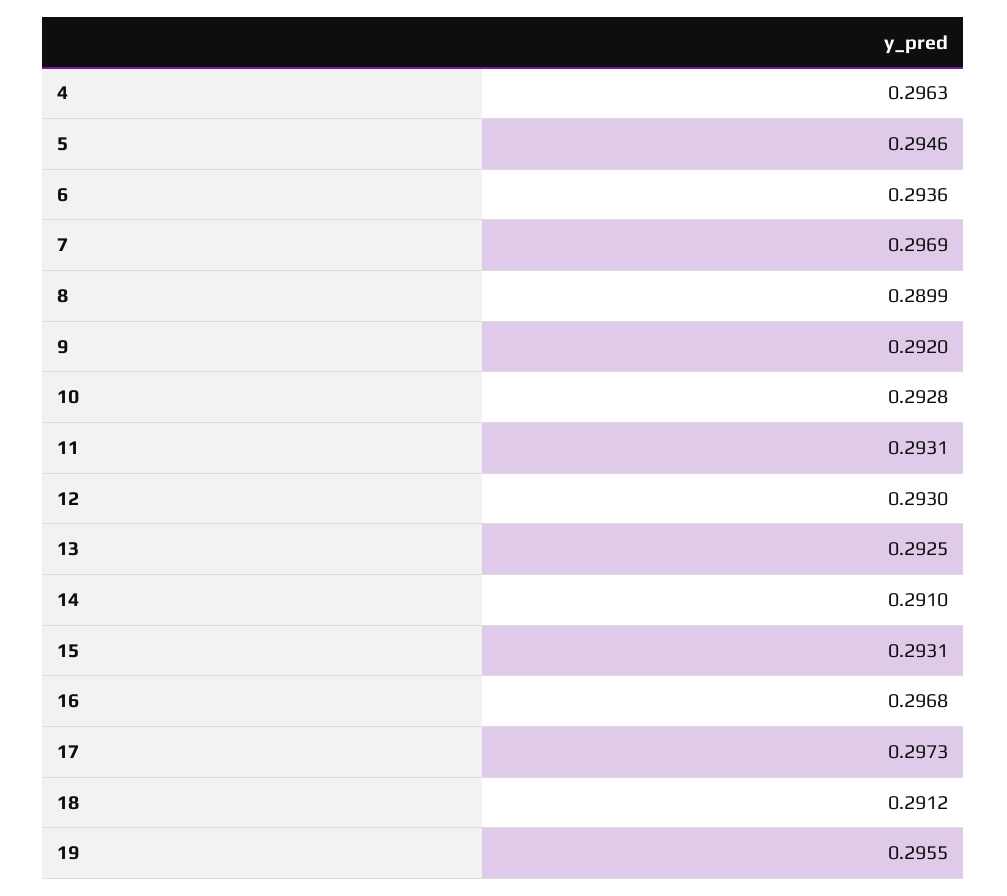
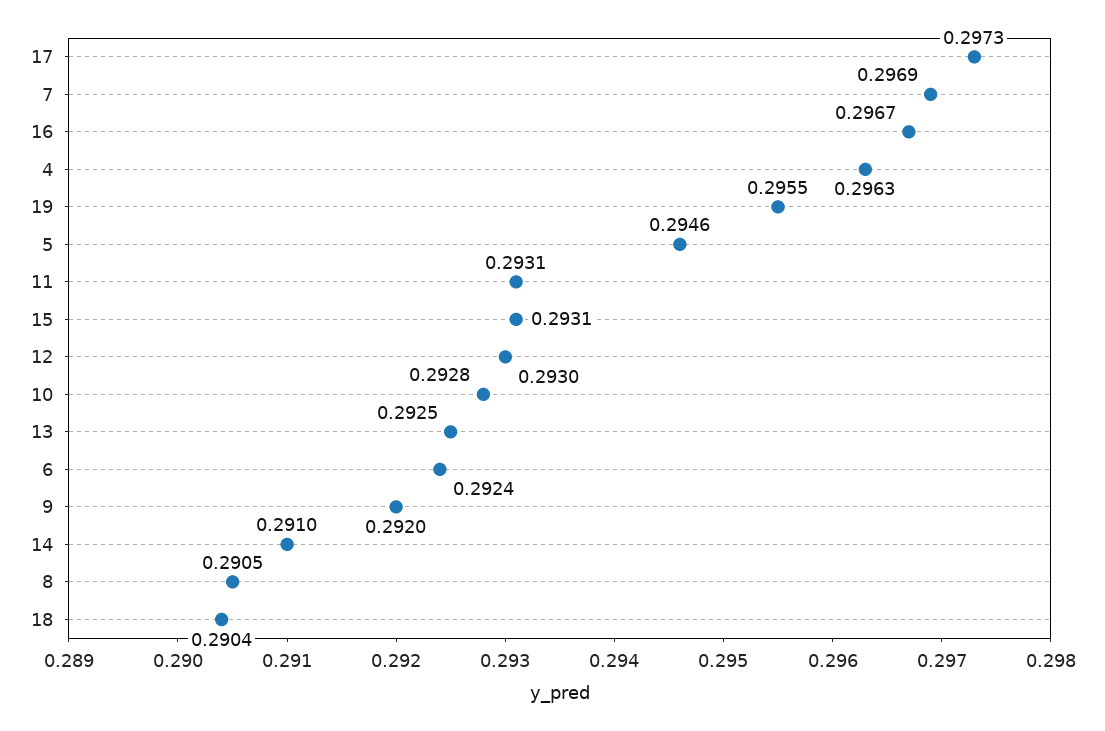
6: 0.2936 -> 0.2924
8: 0.2899 -> 0.2905
16: 0.2968 -> 0.2967
18: 0.2912 -> 0.2904

